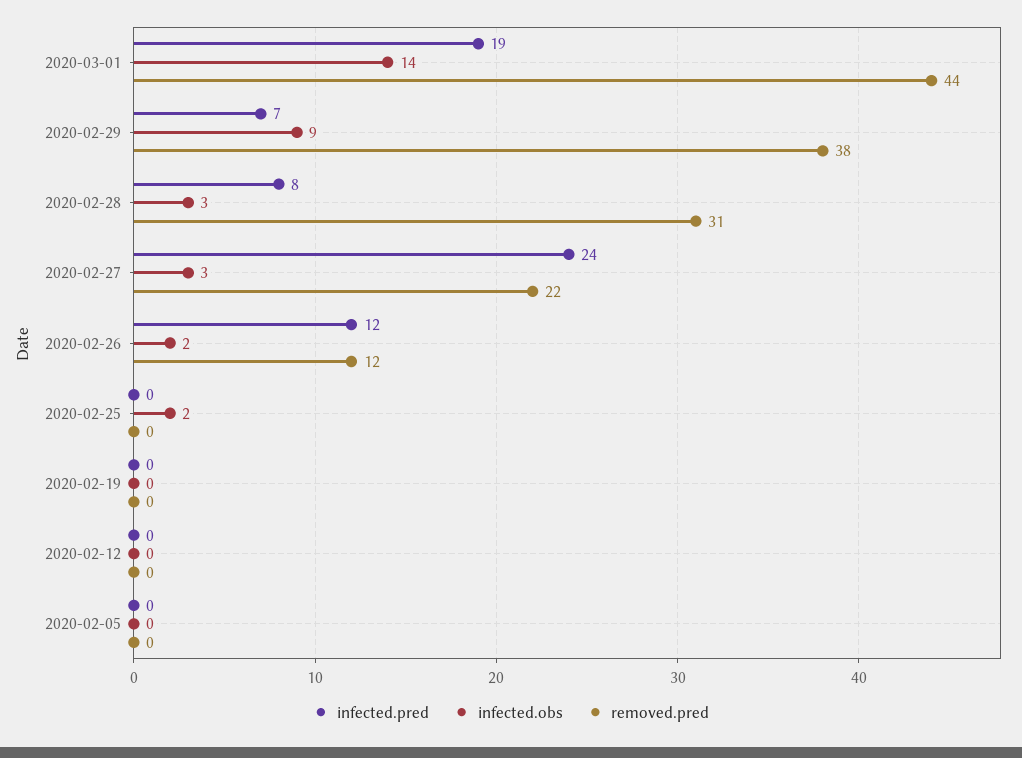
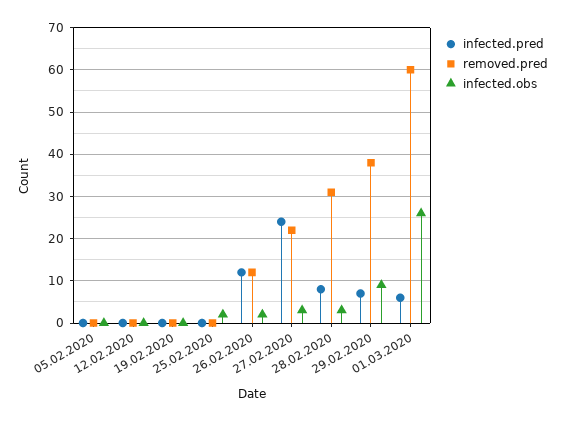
infected.pred, 2020-03-01: 19 -> 5
infected.obs, 2020-03-01: 14 -> 25
removed.pred, 2020-03-01: 44 -> 60

